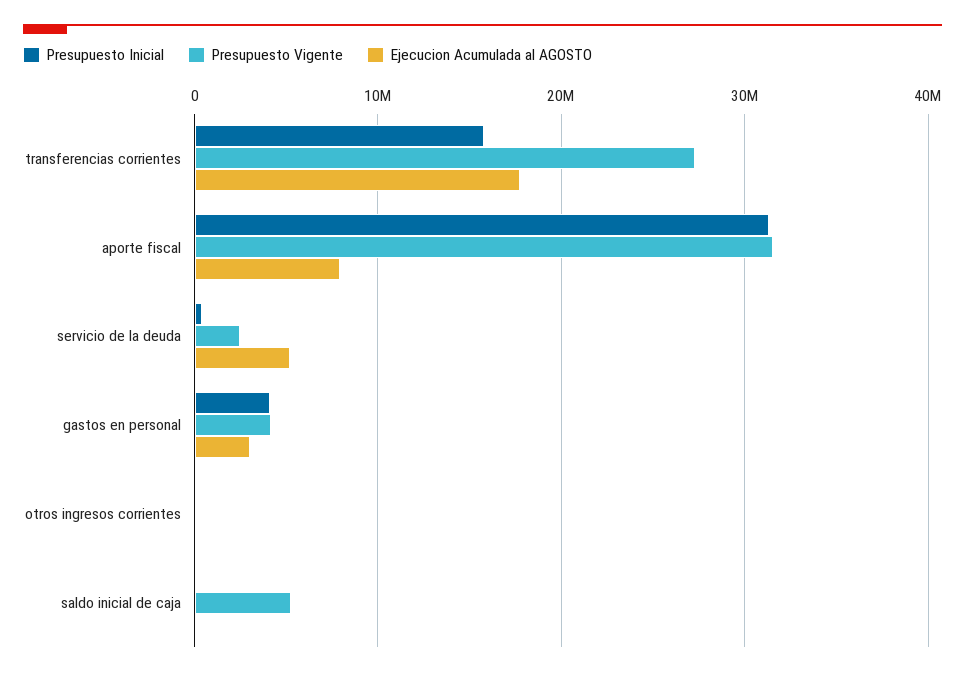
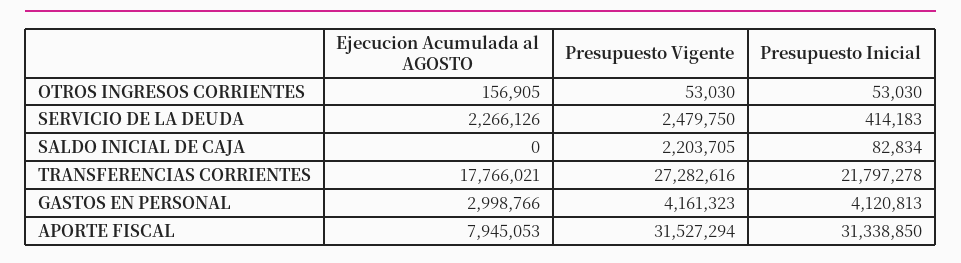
Presupuesto Inicial, transferencias corrientes: 16000000 -> 21797278
Ejecucion Acumulada al AGOSTO, servicio de la deuda: 5000000 -> 2266126
Presupuesto Vigente, saldo inicial de caja: 5000000 -> 2203705

